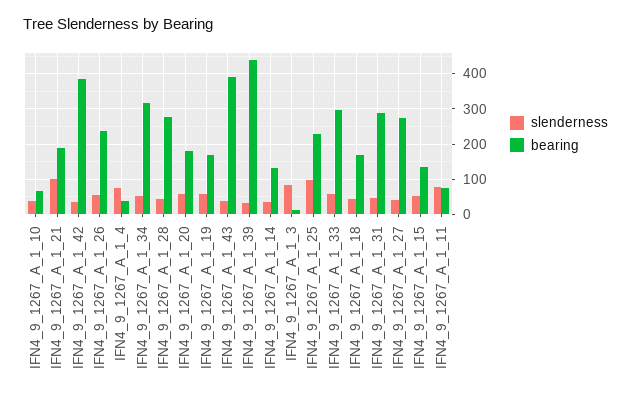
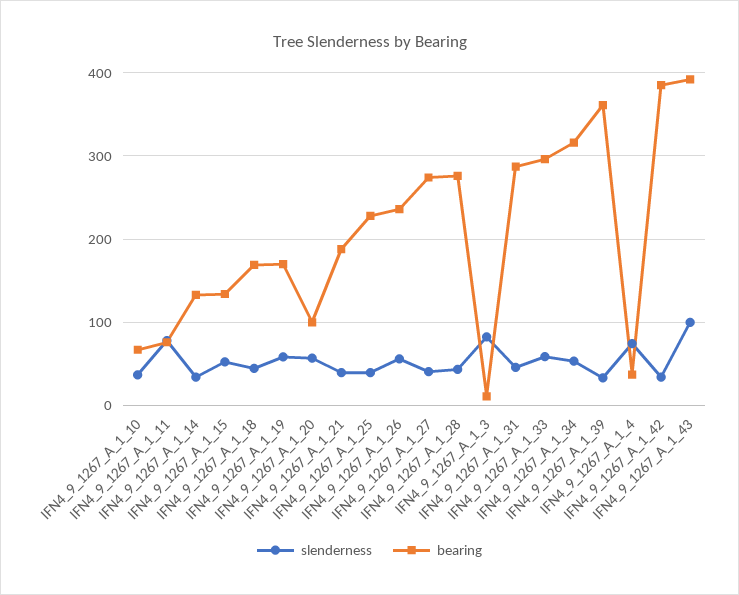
slenderness, IFN4_9_1267_A_1_21: 100 -> 40
bearing, IFN4_9_1267_A_1_20: 180 -> 100
slenderness, IFN4_9_1267_A_1_43: 40 -> 100
bearing, IFN4_9_1267_A_1_39: 440 -> 360
slenderness, IFN4_9_1267_A_1_25: 100 -> 40

